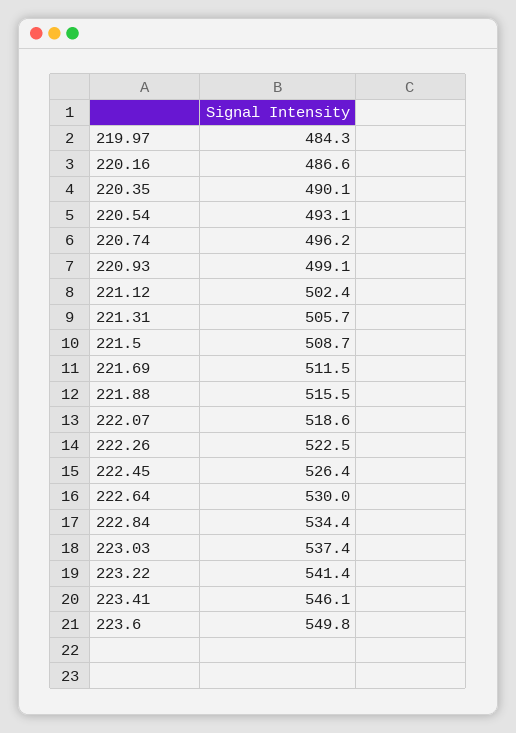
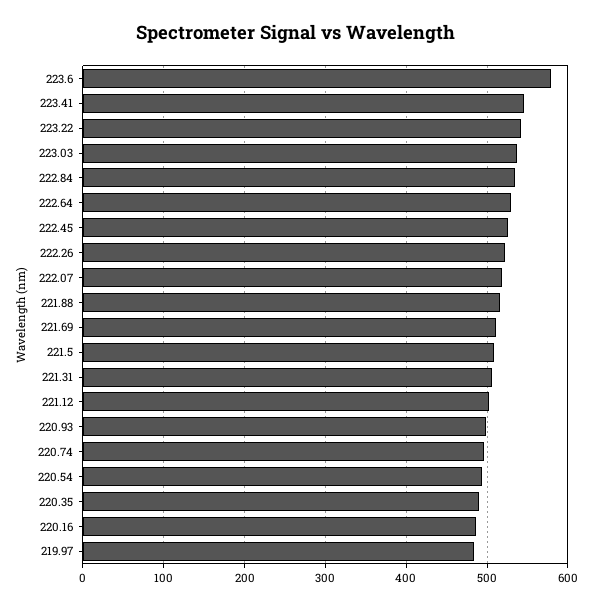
223.6: 549.8 -> 580

